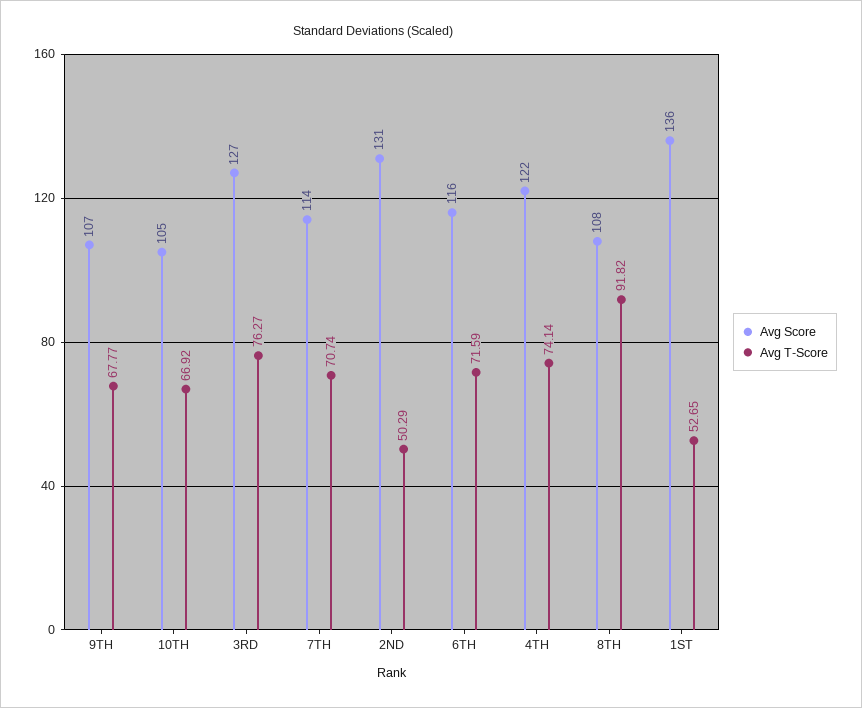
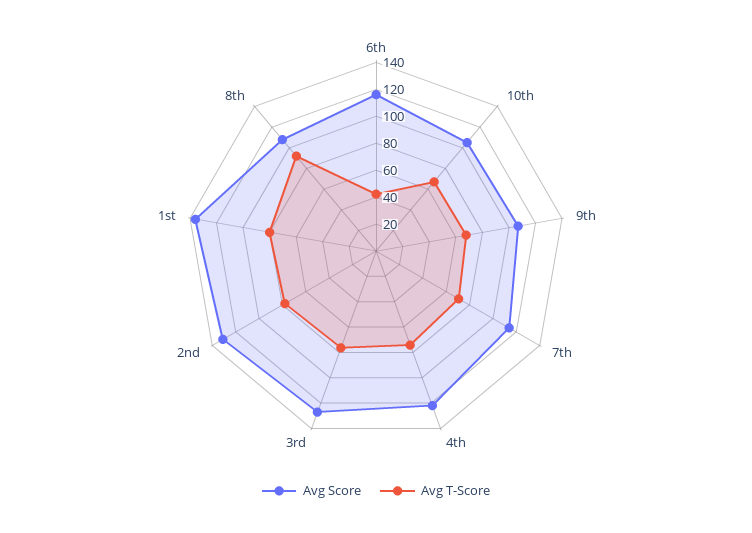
Avg T-Score, 2ND: 50.29 -> 80
Avg T-Score, 6TH: 71.59 -> 40
Avg T-Score, 1ST: 52.65 -> 80

